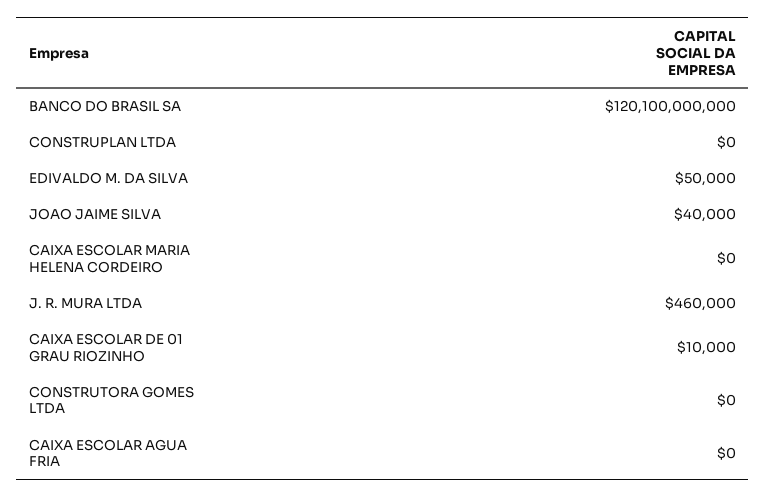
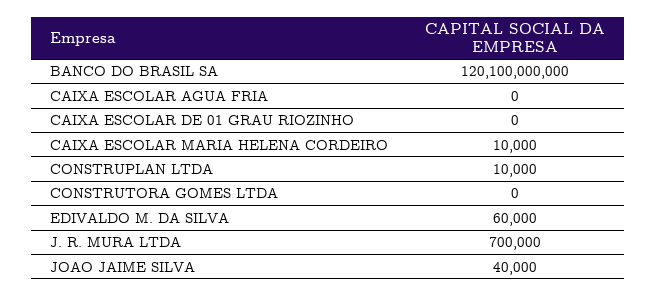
CONSTRUPLAN LTDA: 0 -> 10000
EDIVALDO M. DA SILVA: 50000 -> 60000
CAIXA ESCOLAR MARIA HELENA CORDEIRO: 0 -> 10000
J. R. MURA LTDA: 460000 -> 700000
CAIXA ESCOLAR DE 01 GRAU RIOZINHO: 10000 -> 0

